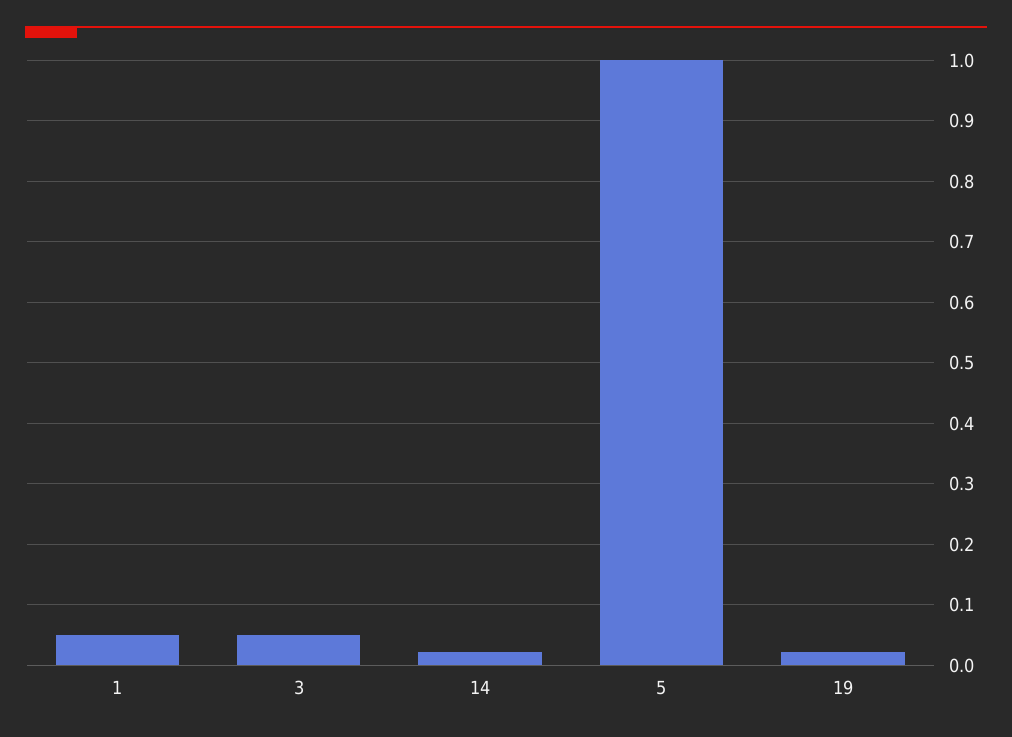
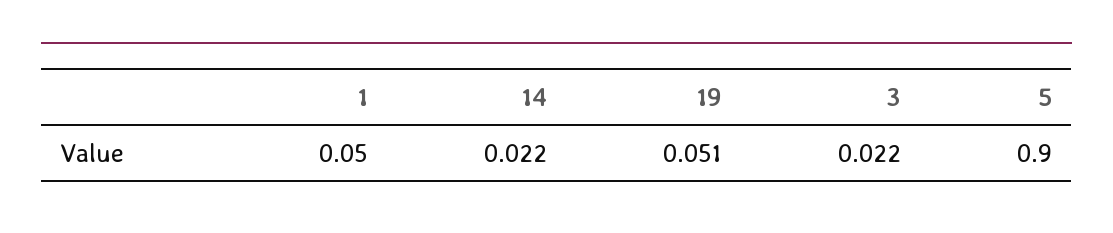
3: 0.05 -> 0.022
5: 1 -> 0.9
19: 0.02 -> 0.051

